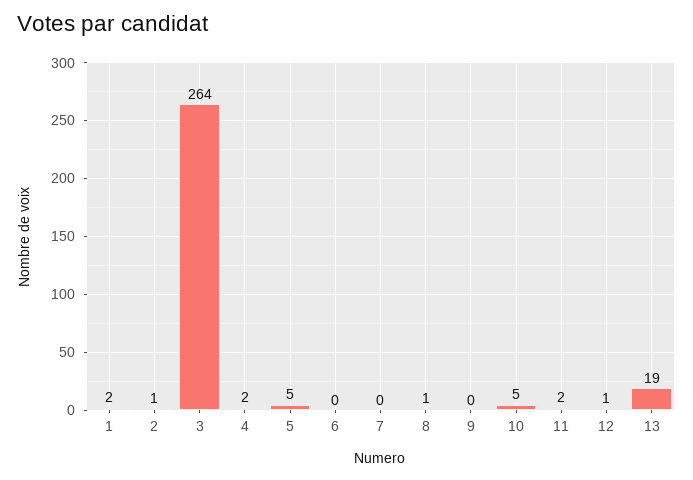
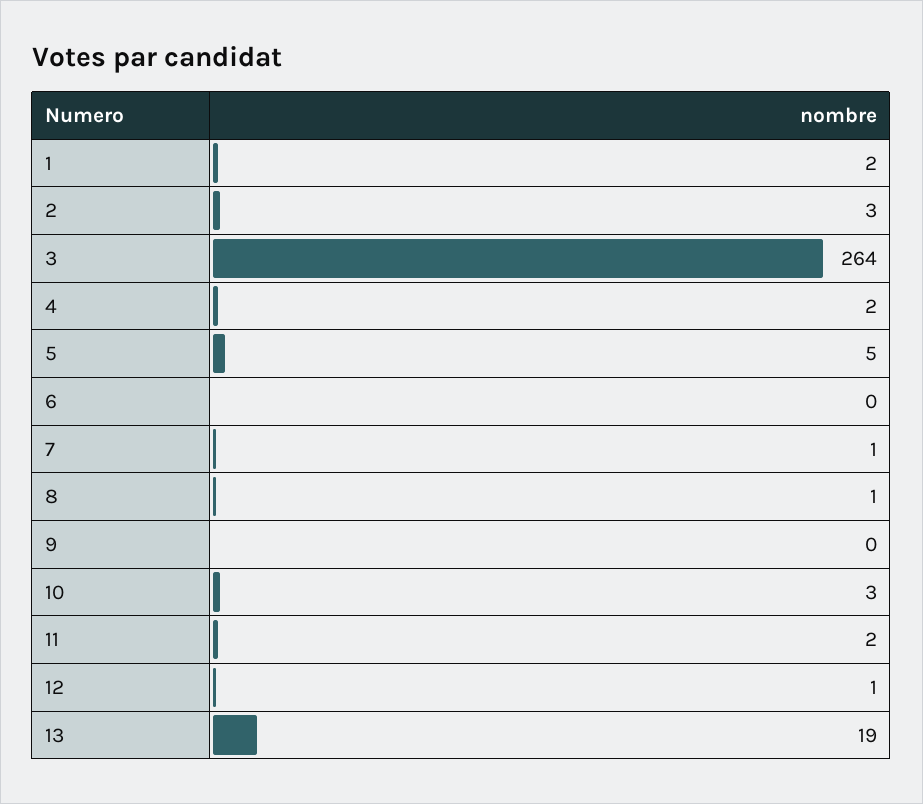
2: 1 -> 3
7: 0 -> 1
10: 5 -> 3

